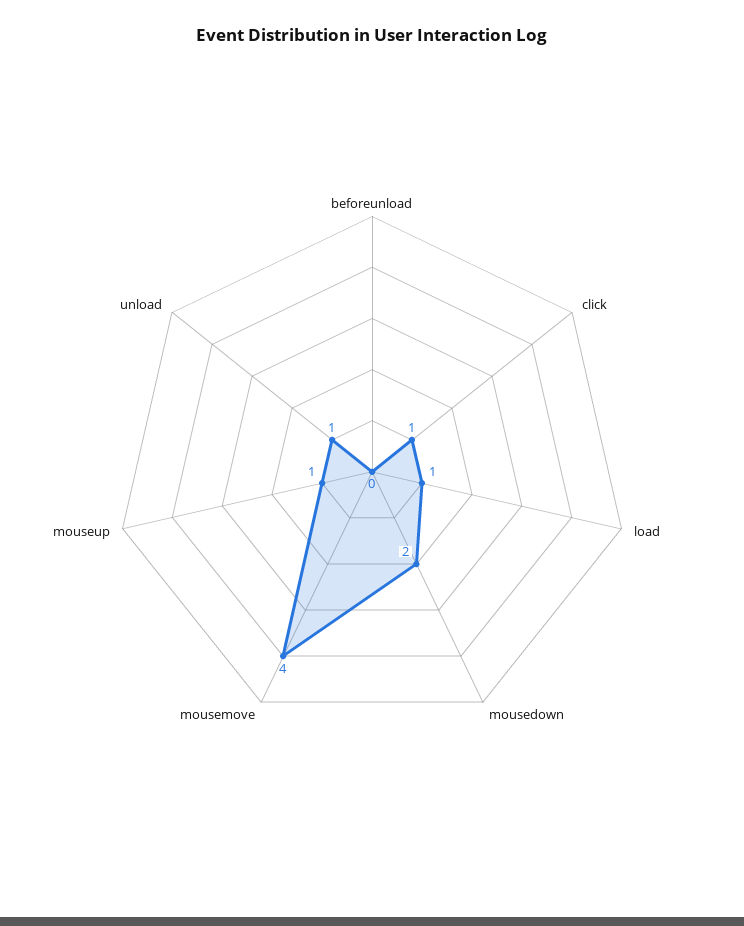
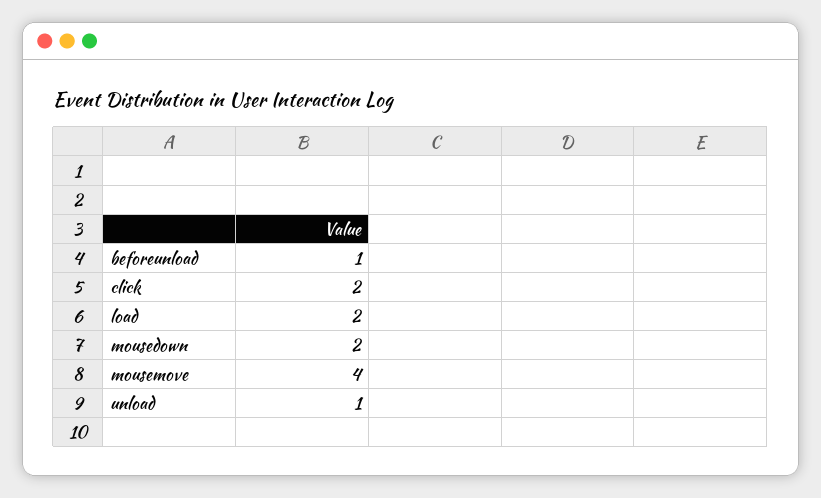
beforeunload: 0 -> 1
click: 1 -> 2
load: 1 -> 2
mouseup: 1 -> none

